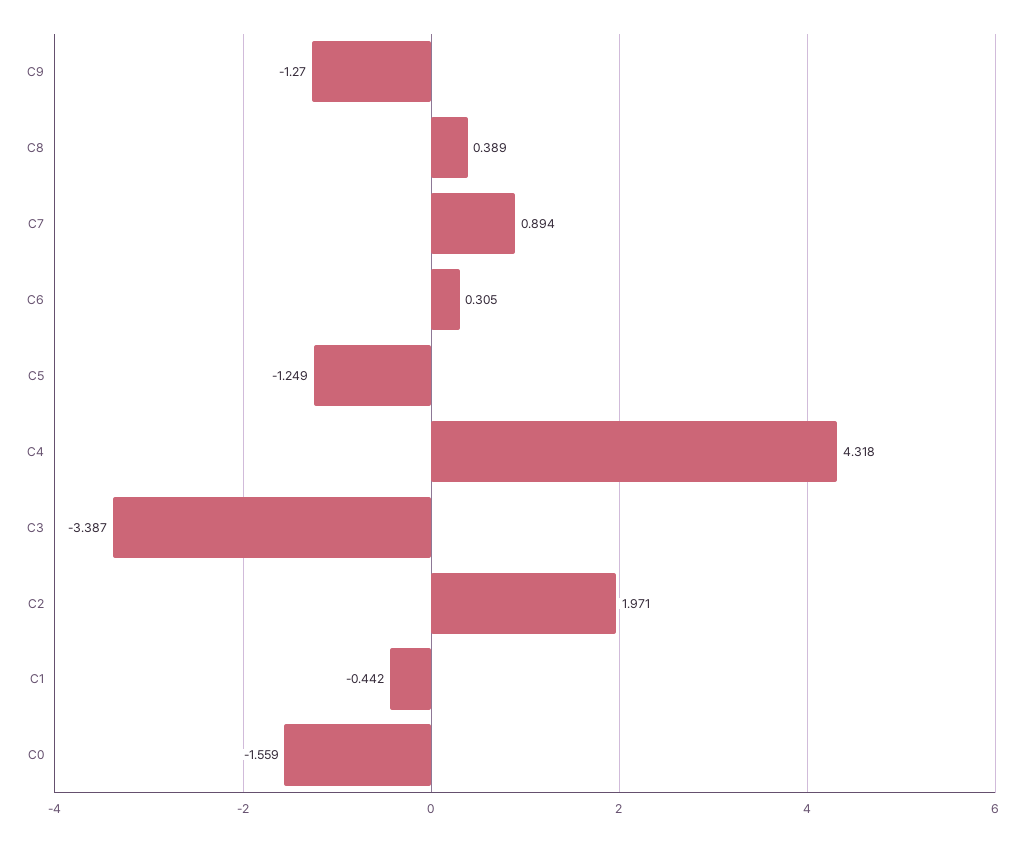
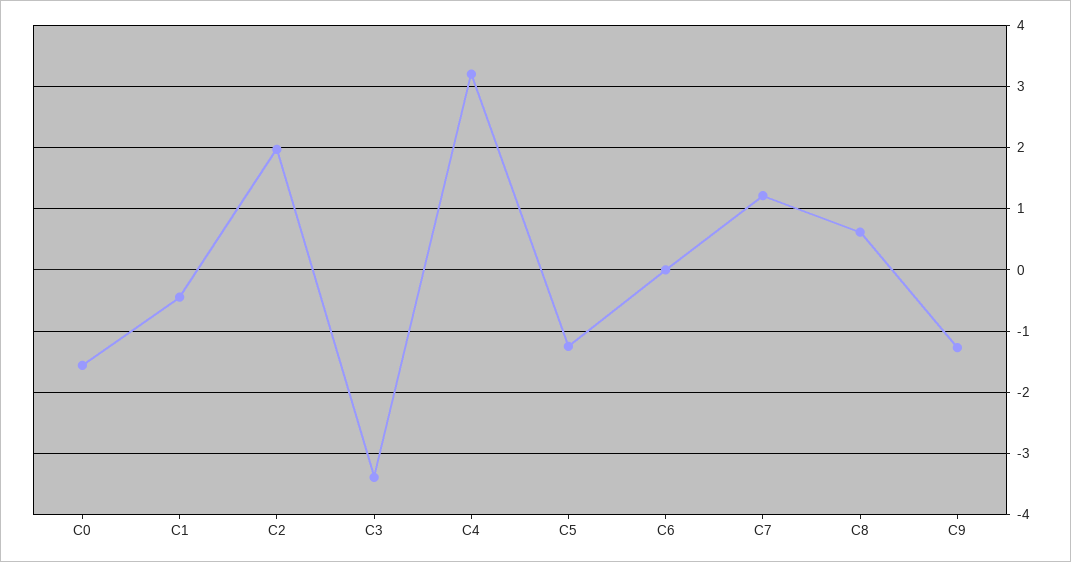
C8: 0.389 -> 0.6
C7: 0.894 -> 1.2
C6: 0.305 -> 0
C4: 4.318 -> 3.2

